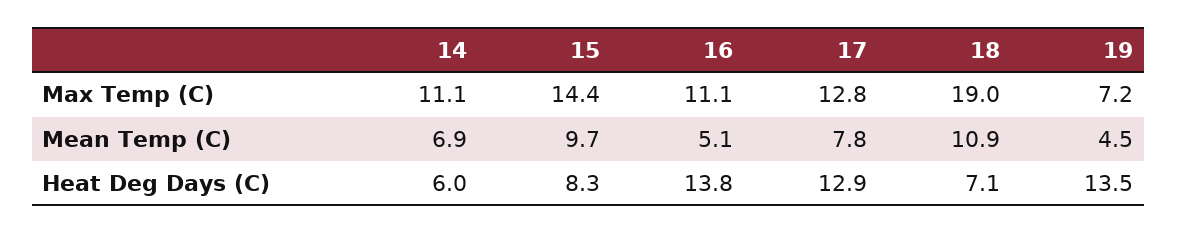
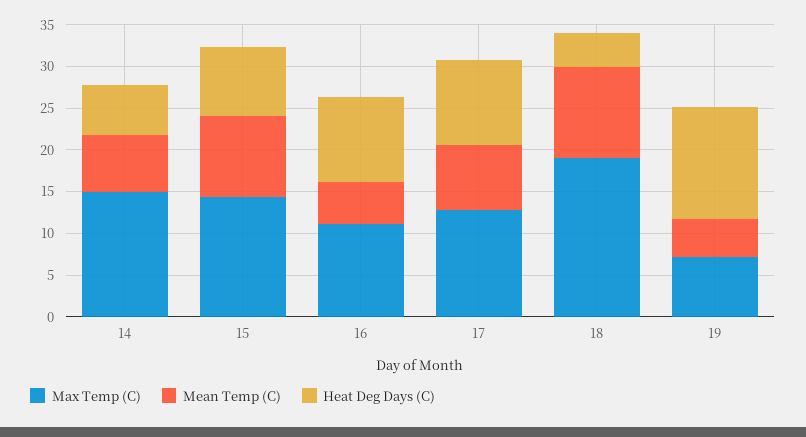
Max Temp (C), 14: 11.1 -> 15
Heat Deg Days (C), 16: 13.8 -> 10
Heat Deg Days (C), 17: 12.9 -> 10
Heat Deg Days (C), 18: 7.1 -> 4

